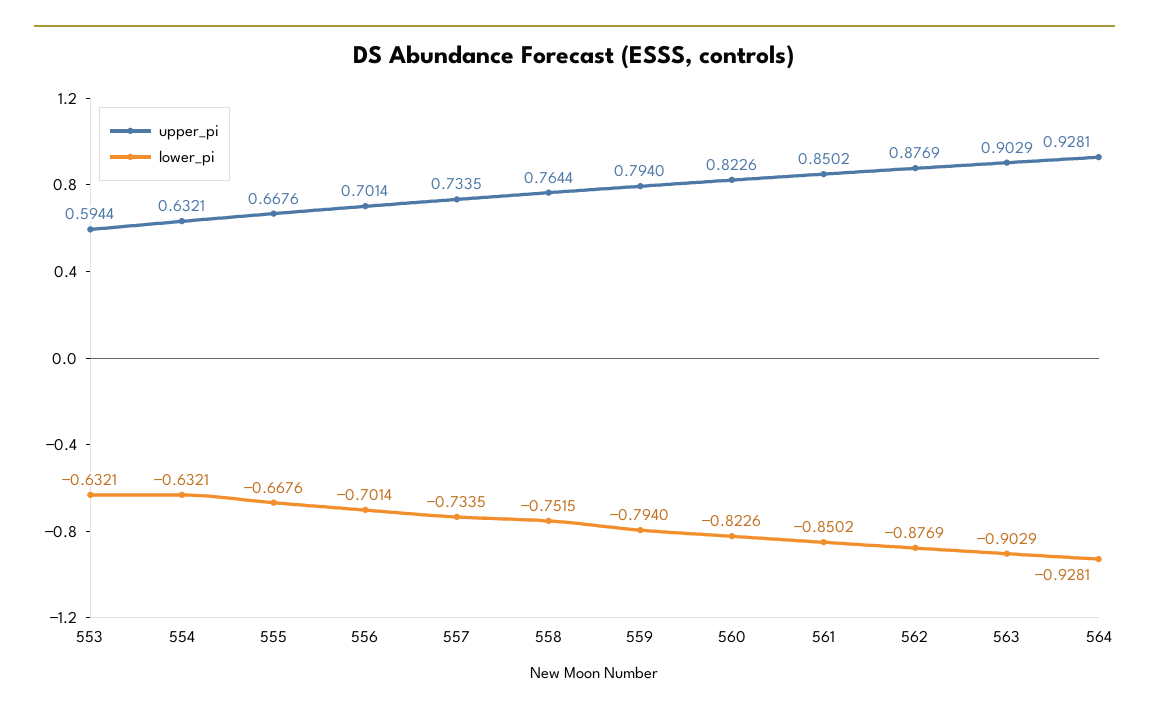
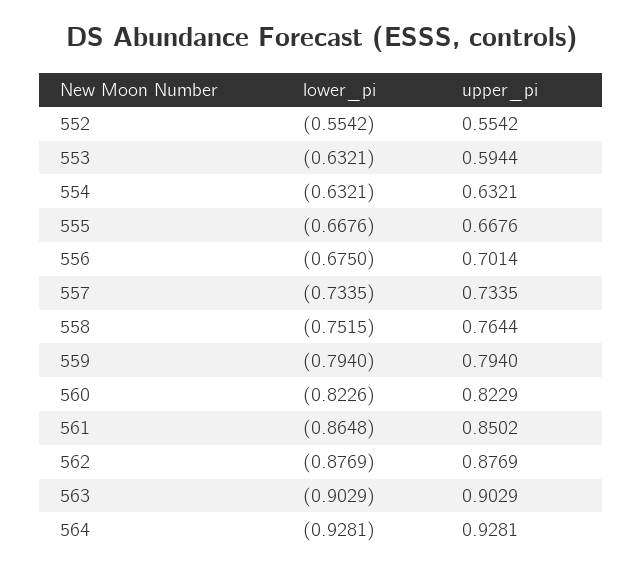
lower_pi, 556: -0.7014 -> -0.675
upper_pi, 560: 0.8226 -> 0.8229
lower_pi, 561: -0.8502 -> -0.8648
lower_pi, 552: none -> -0.5542
upper_pi, 552: none -> 0.5542

